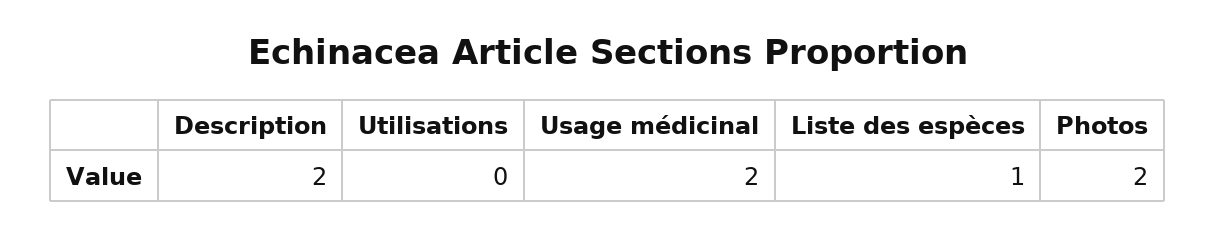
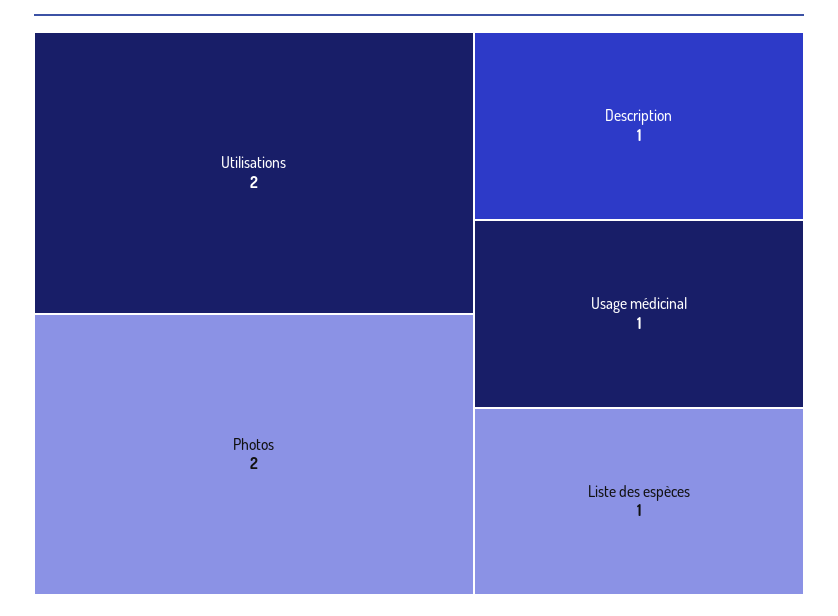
Description: 2 -> 1
Utilisations: 0 -> 2
Usage médicinal: 2 -> 1

